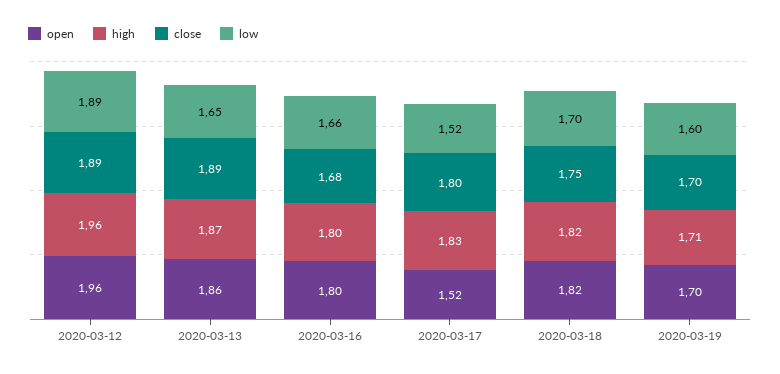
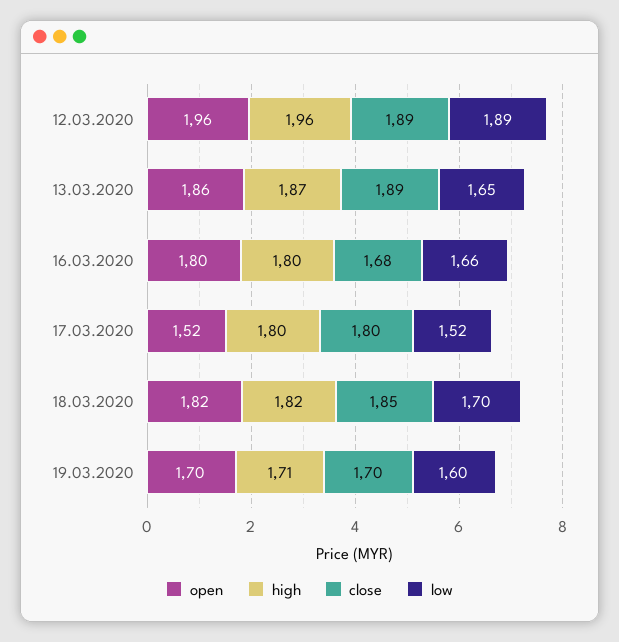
high, 2020-03-17: 1.83 -> 1.8
close, 2020-03-18: 1.75 -> 1.85

